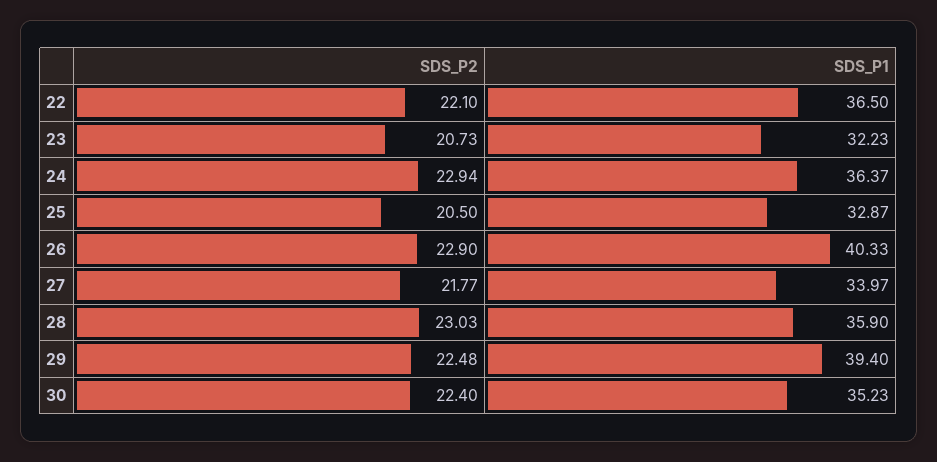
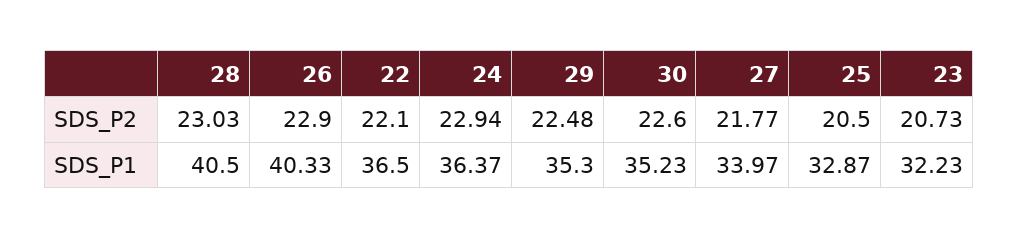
SDS_P1, 28: 35.9 -> 40.5
SDS_P1, 29: 39.4 -> 35.3
SDS_P2, 30: 22.4 -> 22.6

